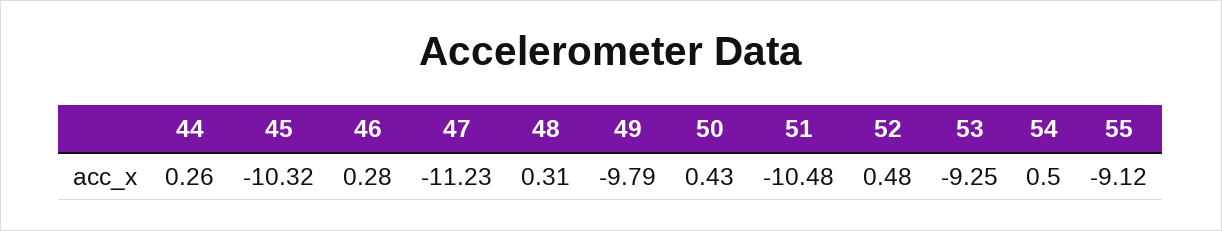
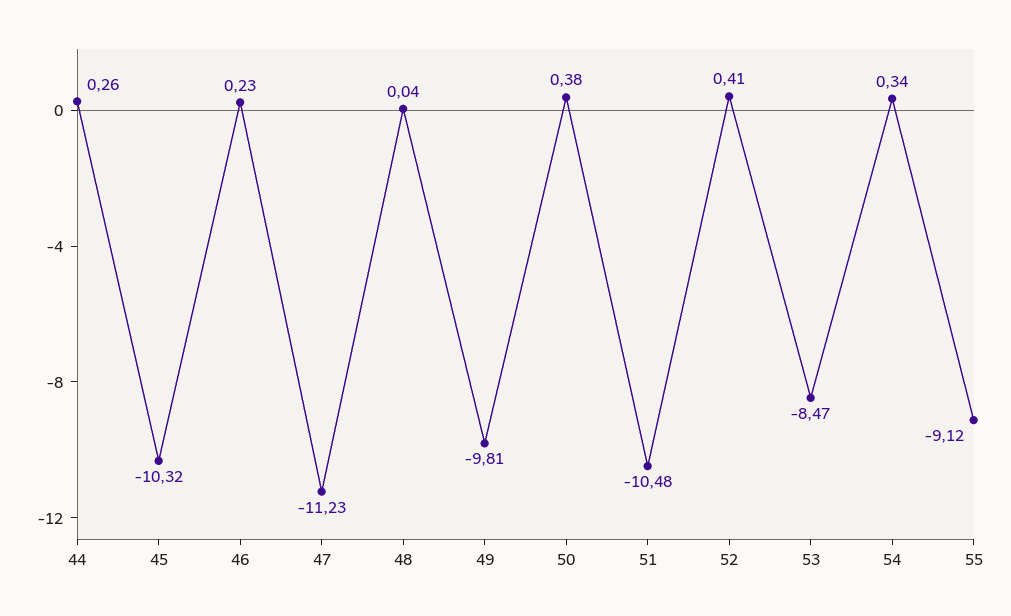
46: 0.28 -> 0.23
48: 0.31 -> 0.04
49: -9.79 -> -9.81
50: 0.43 -> 0.38
52: 0.48 -> 0.41
53: -9.25 -> -8.47
54: 0.5 -> 0.34

